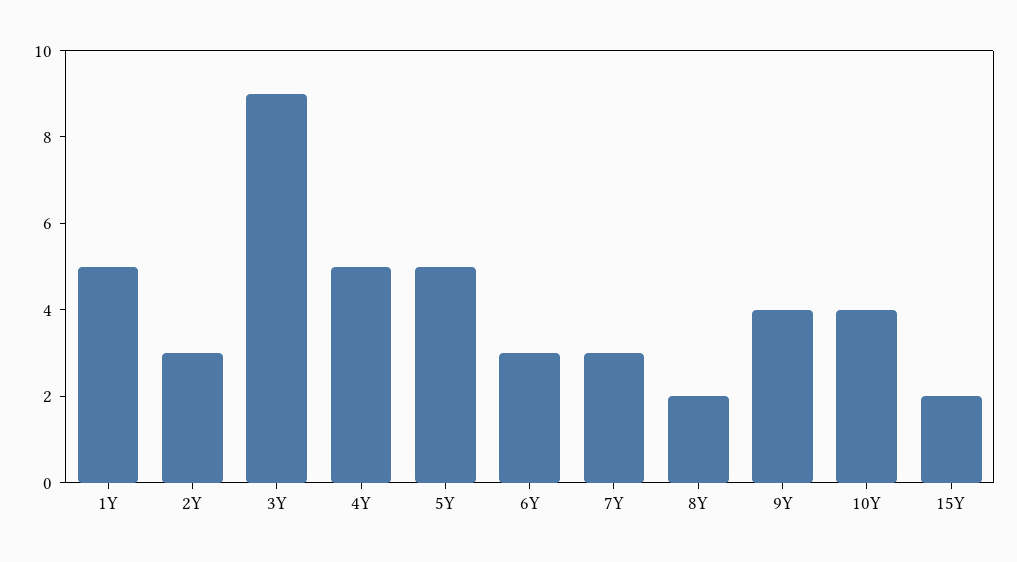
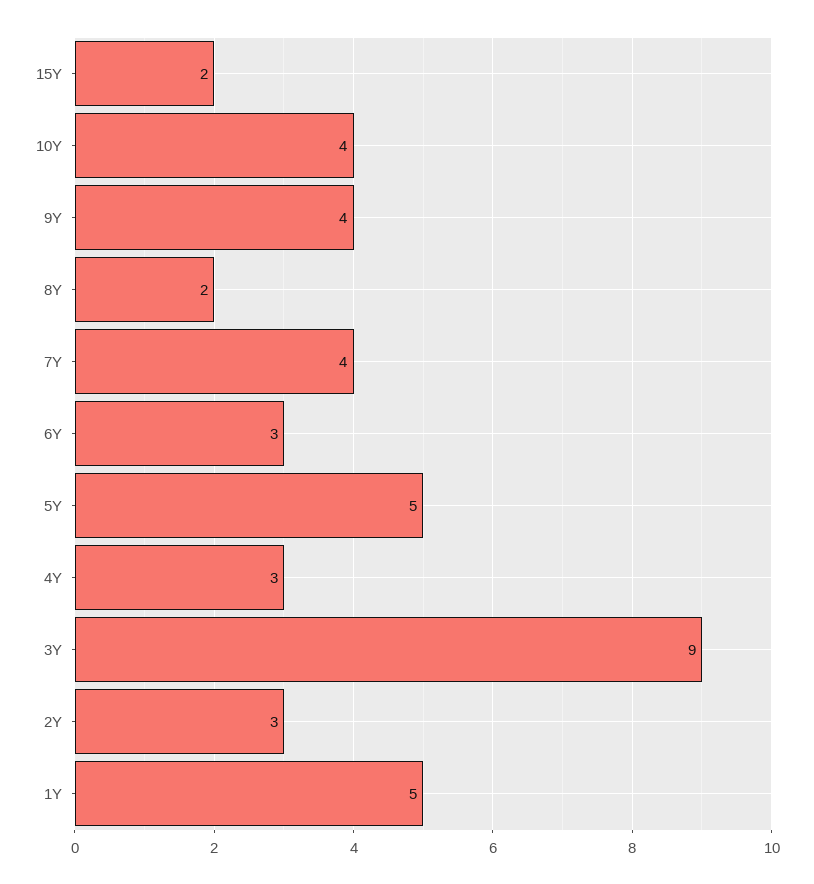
4Y: 5 -> 3
7Y: 3 -> 4

